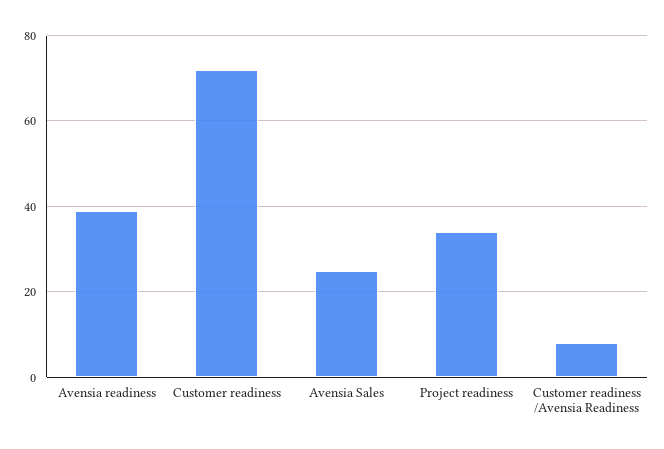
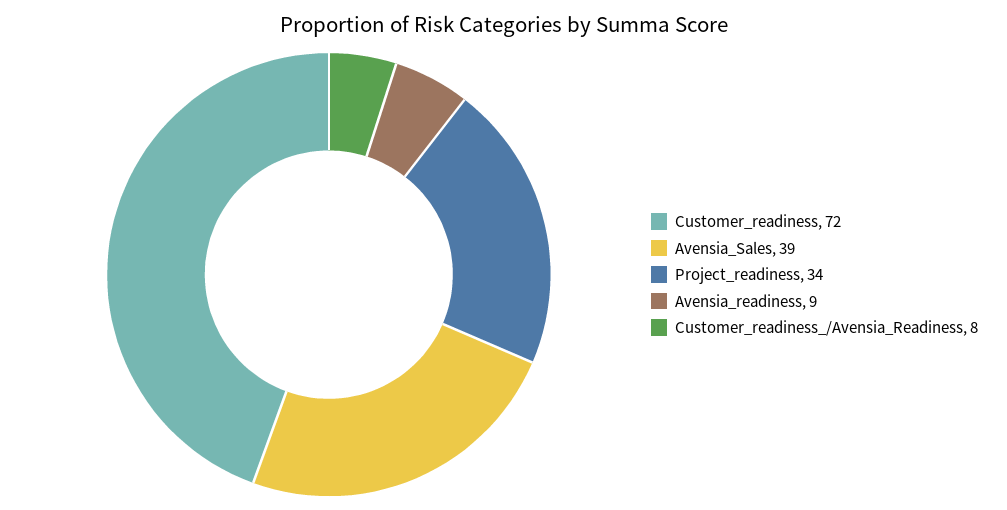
Avensia readiness: 40 -> 9
Avensia Sales: 25 -> 39

